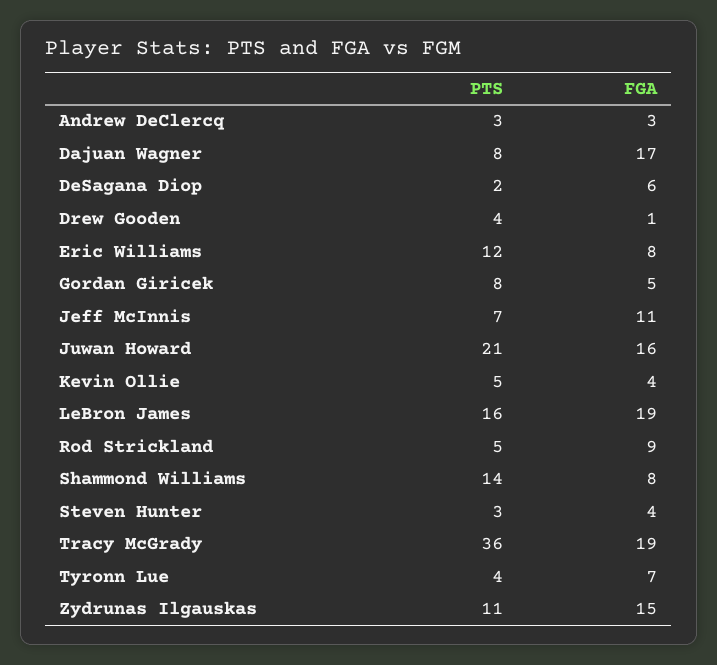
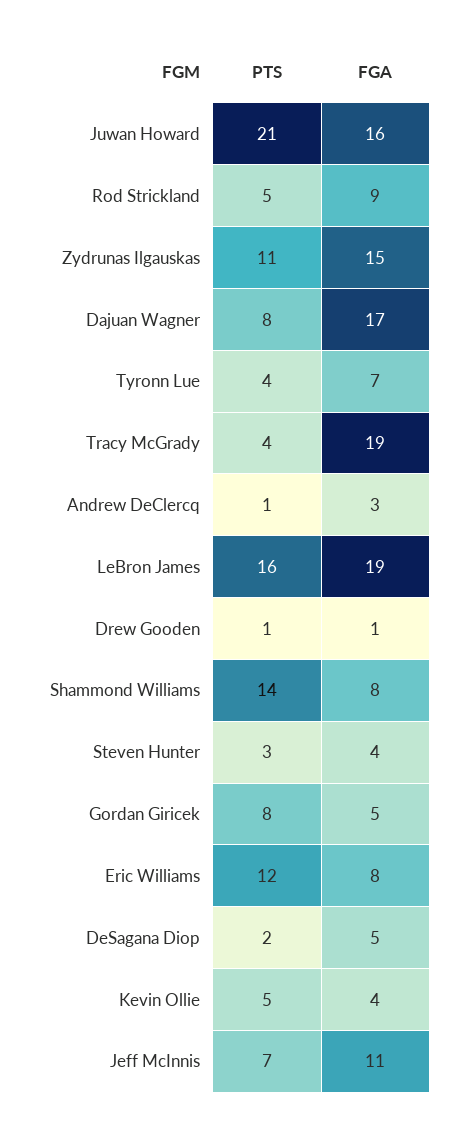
PTS, Andrew DeClercq: 3 -> 1
FGA, DeSagana Diop: 6 -> 5
PTS, Drew Gooden: 4 -> 1
PTS, Tracy McGrady: 36 -> 4

